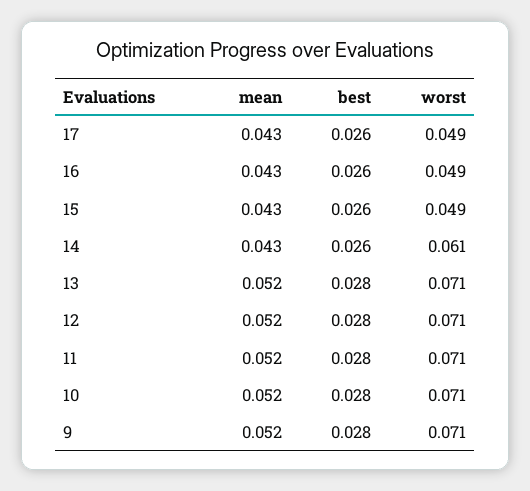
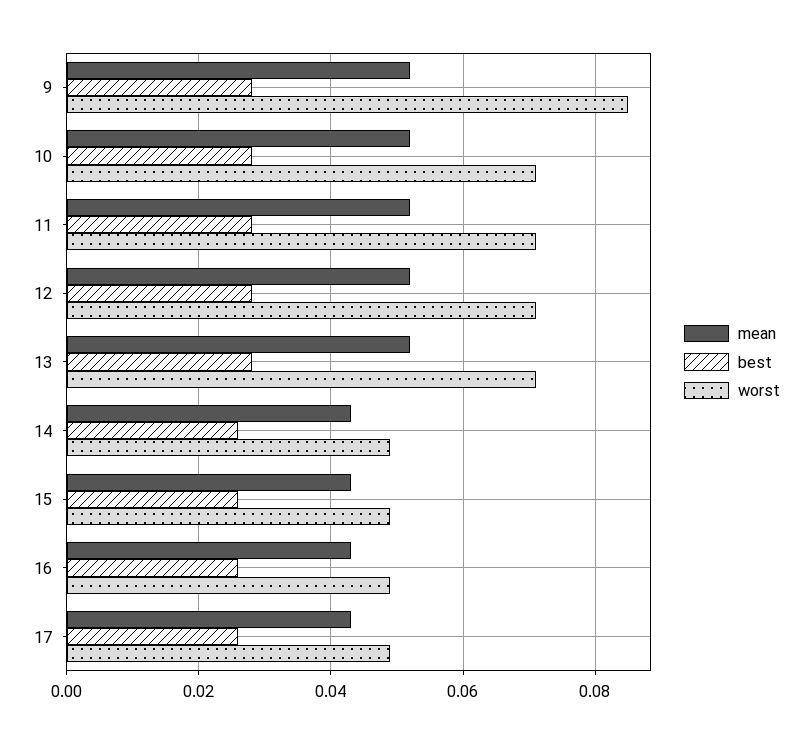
worst, 14: 0.061 -> 0.05
worst, 9: 0.071 -> 0.085

